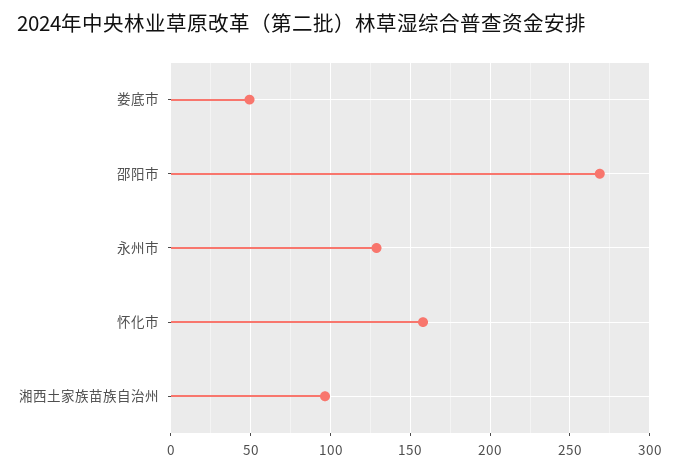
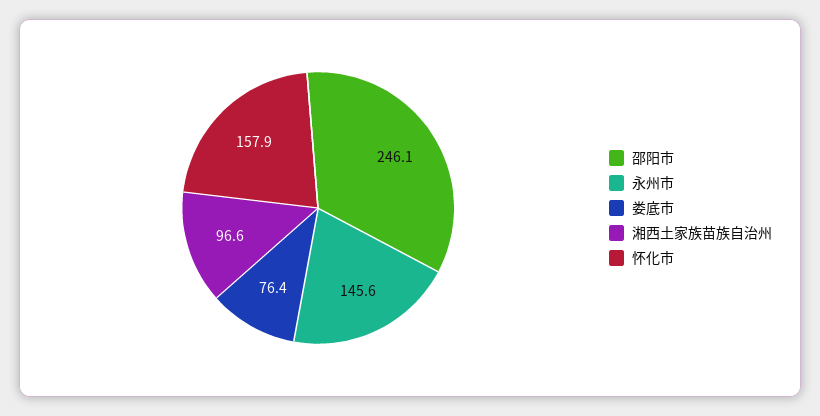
娄底市: 50 -> 76.4
邵阳市: 270 -> 246.1
永州市: 130 -> 145.6

